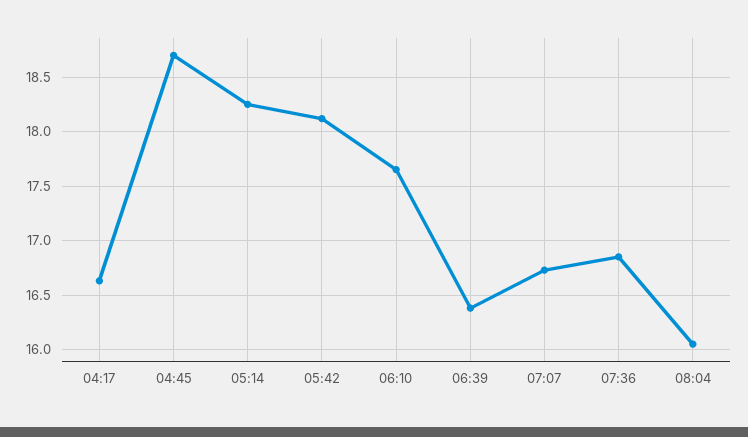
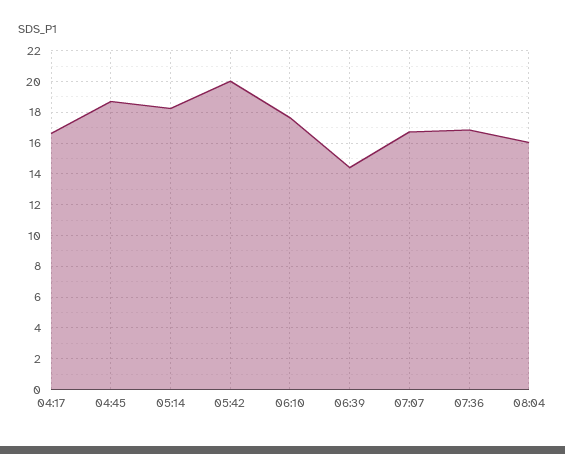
05:42: 18.1 -> 20
06:39: 16.4 -> 14.5

